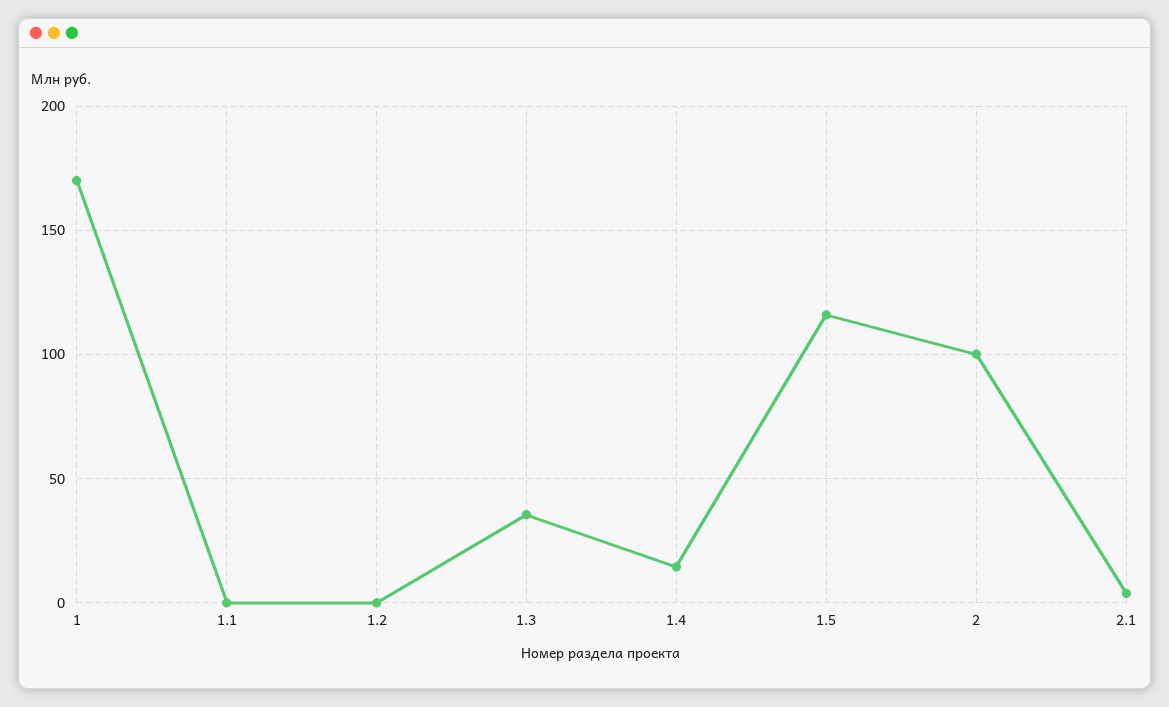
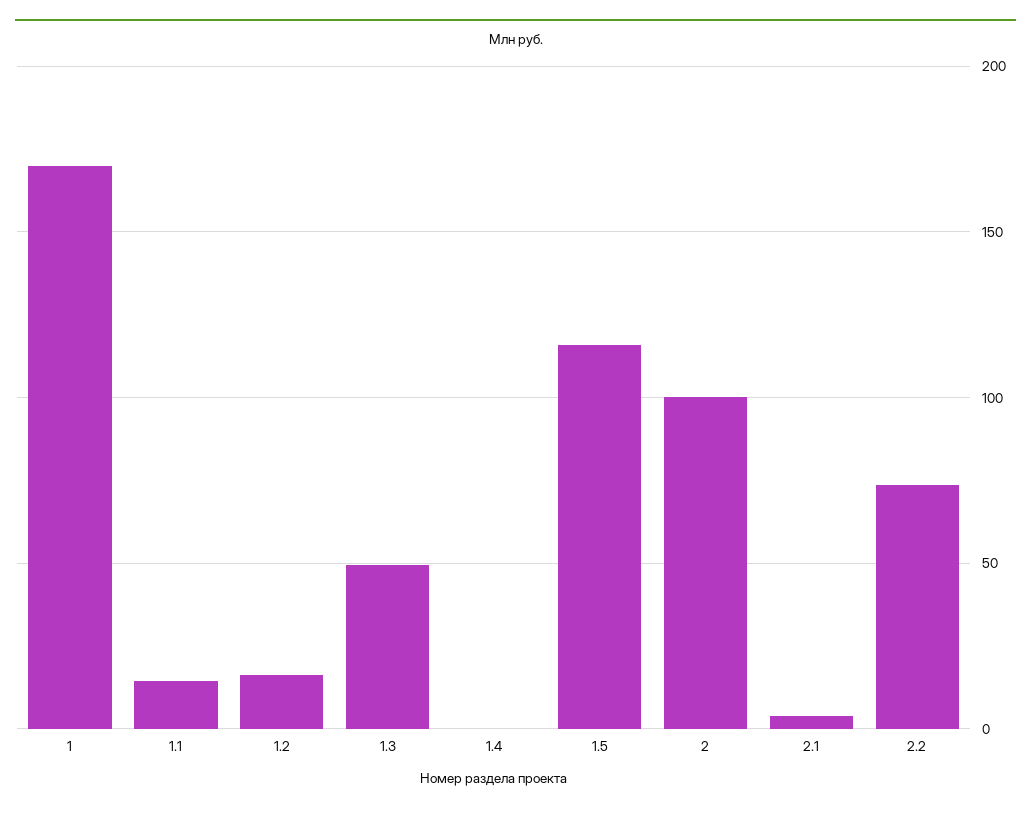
1.1: 0 -> 15
1.2: 0 -> 15
1.3: 35 -> 50
1.4: 15 -> 0
2.2: none -> 75

